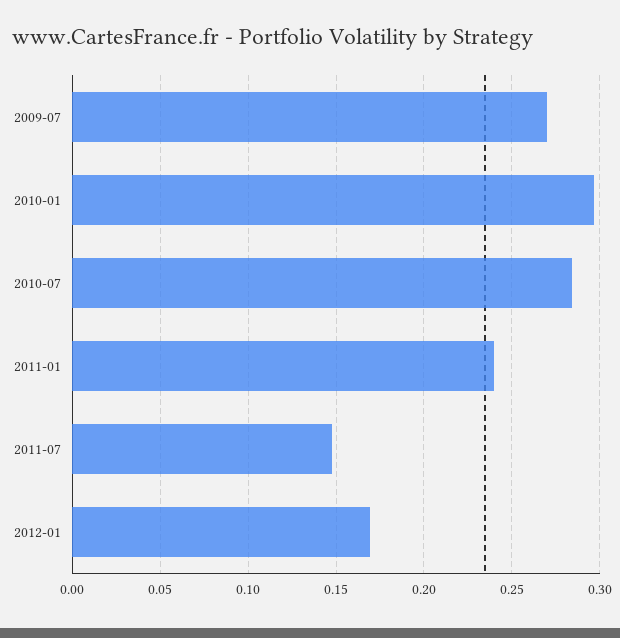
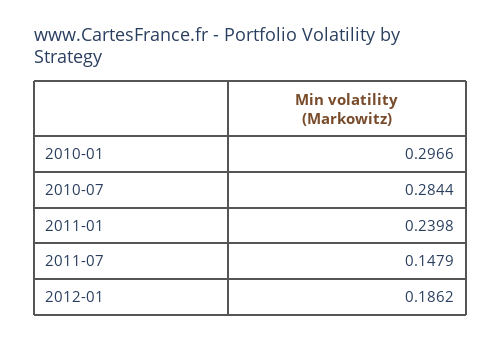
2009-07: 0.27 -> none
2012-01: 0.17 -> 0.1862

